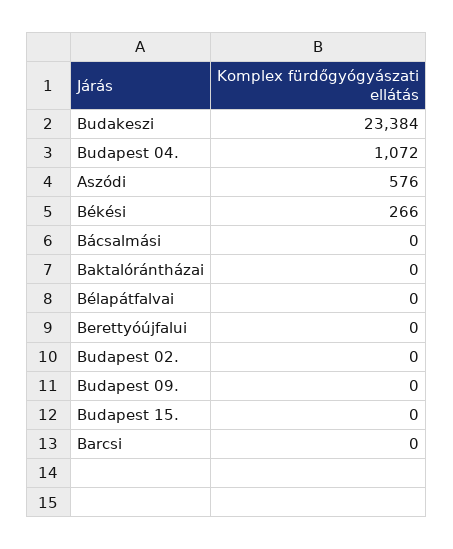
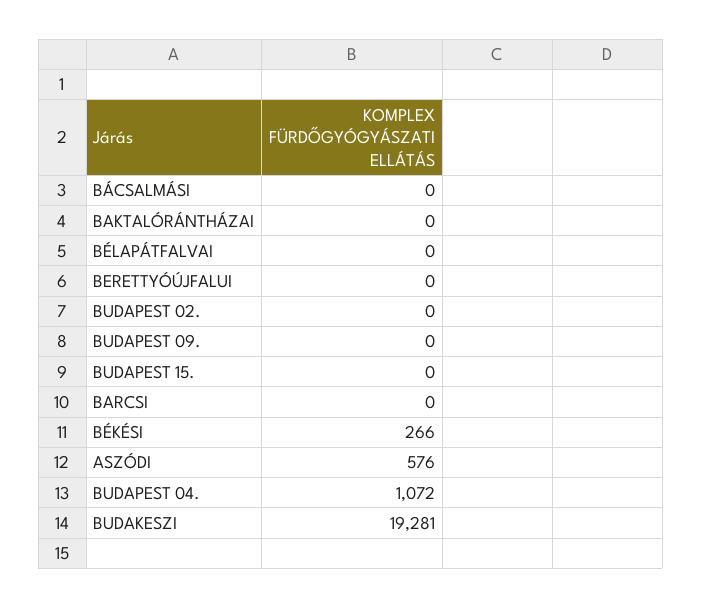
Budakeszi: 23384 -> 19281

